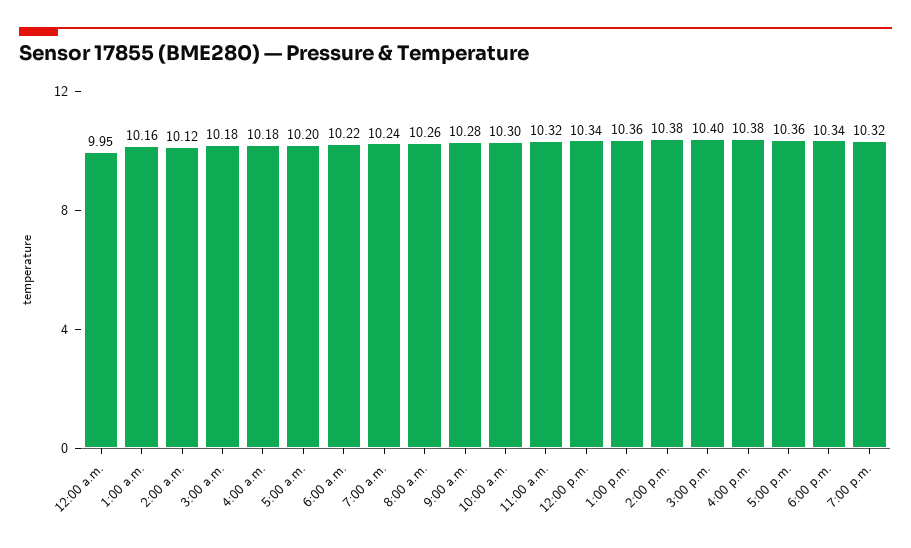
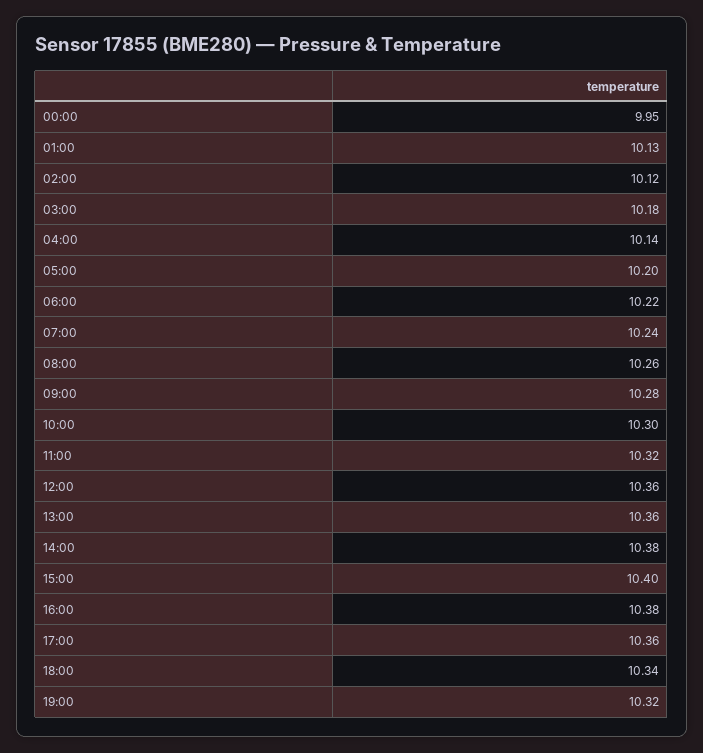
1:00 a.m.: 10.16 -> 10.13
4:00 a.m.: 10.18 -> 10.14
12:00 p.m.: 10.34 -> 10.36

